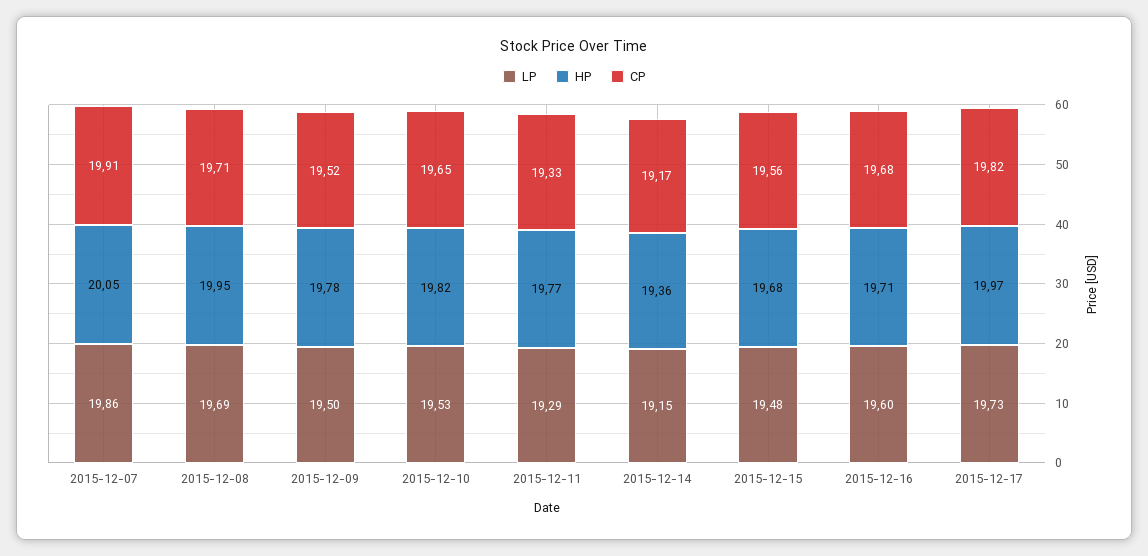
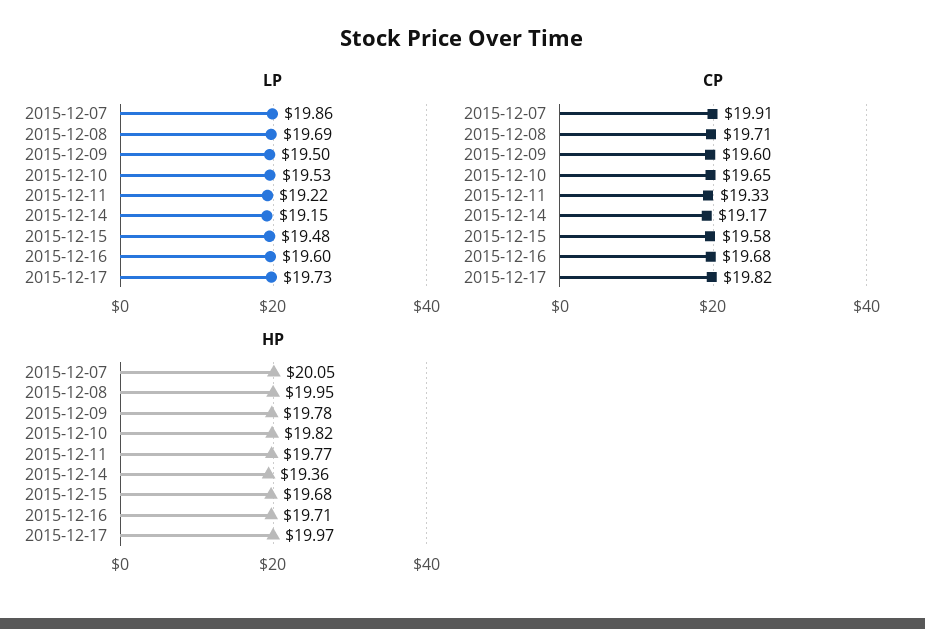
CP, 2015-12-09: 19.52 -> 19.6
LP, 2015-12-11: 19.29 -> 19.22
CP, 2015-12-15: 19.56 -> 19.58

